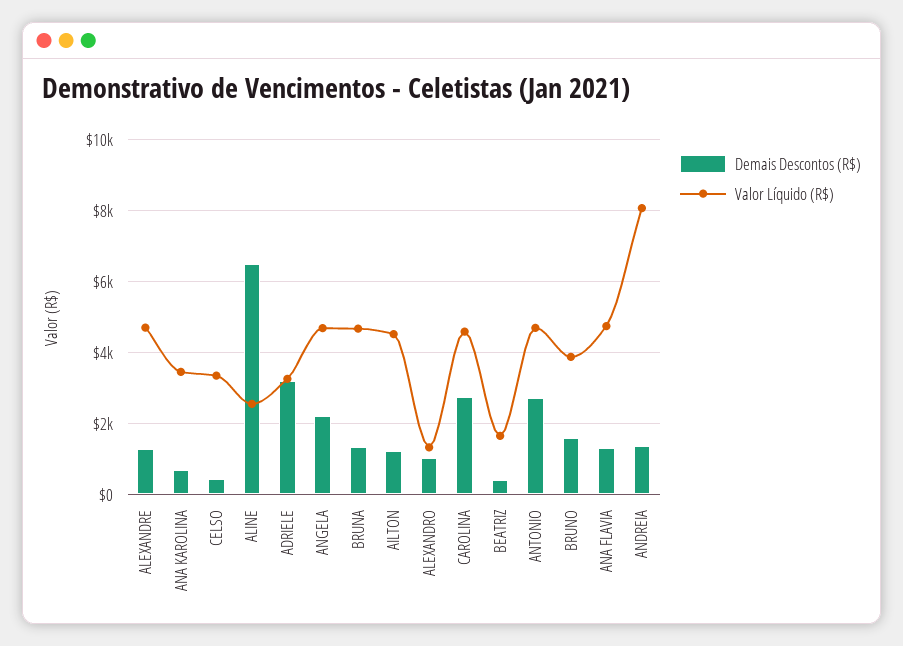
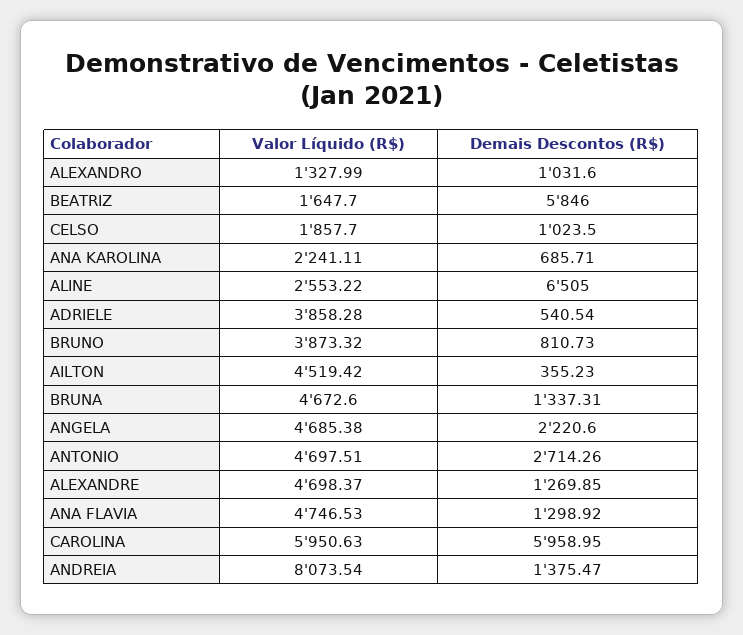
Valor Líquido (R$), ANA KAROLINA: 3400 -> 2241.11
Demais Descontos (R$), CELSO: 400 -> 1023.5
Valor Líquido (R$), CELSO: 3400 -> 1857.7
Demais Descontos (R$), ADRIELE: 3200 -> 540.54
Valor Líquido (R$), ADRIELE: 3200 -> 3858.28
Demais Descontos (R$), AILTON: 1200 -> 355.23
Demais Descontos (R$), CAROLINA: 2800 -> 5958.95
Valor Líquido (R$), CAROLINA: 4600 -> 5950.63
Demais Descontos (R$), BEATRIZ: 400 -> 5846
Demais Descontos (R$), BRUNO: 1600 -> 810.73

